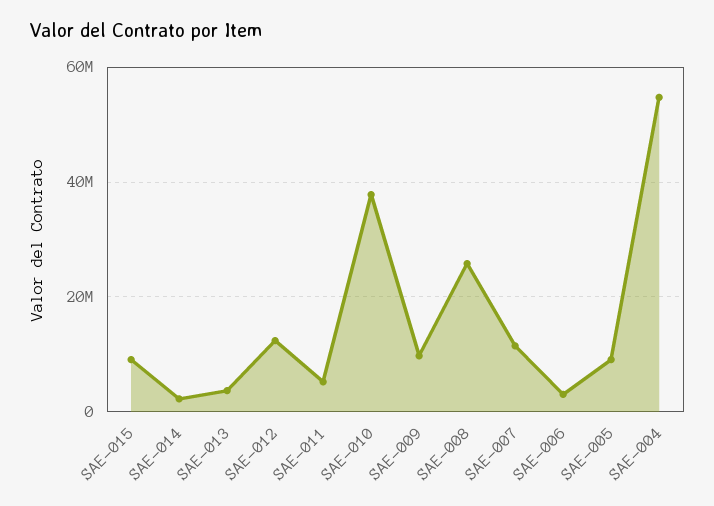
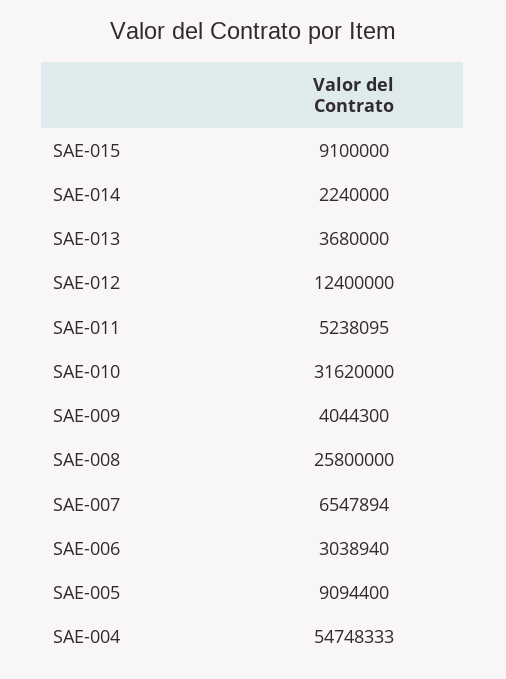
SAE-010: 38000000 -> 31620000
SAE-009: 10000000 -> 4044300
SAE-007: 12000000 -> 6547894

